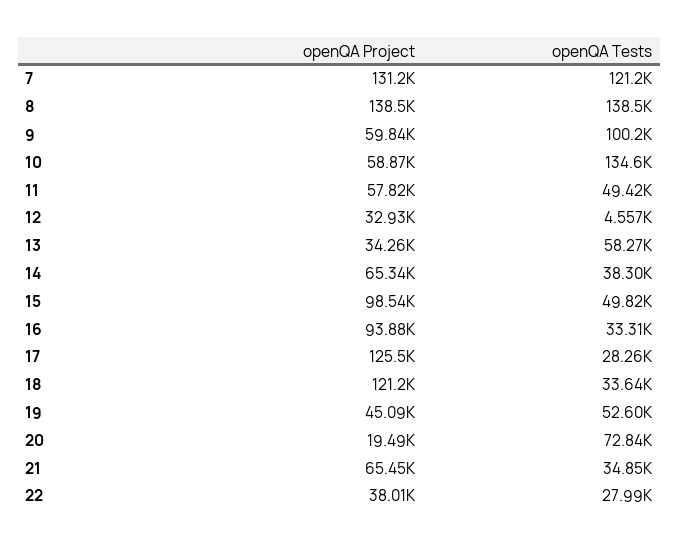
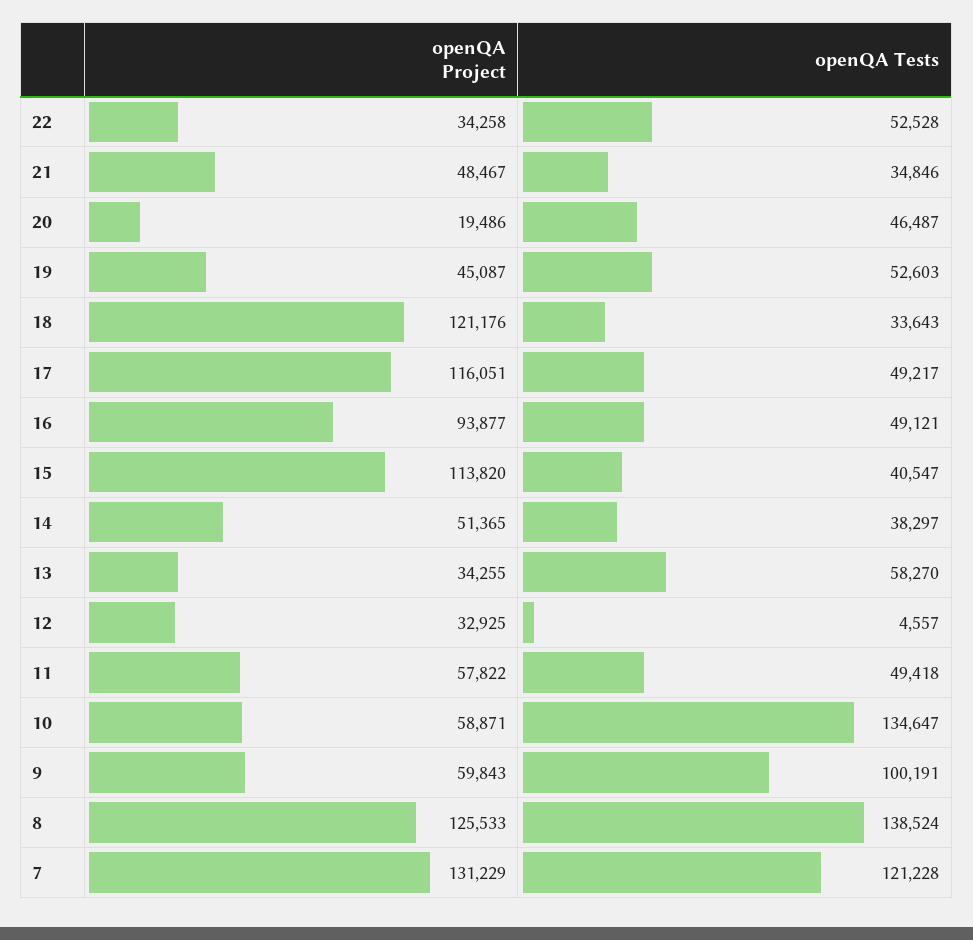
openQA Project, 8: 138500 -> 125533
openQA Project, 14: 65340 -> 51365
openQA Project, 15: 98540 -> 113820
openQA Tests, 15: 49820 -> 40547
openQA Tests, 16: 33310 -> 49121
openQA Project, 17: 125500 -> 116051
openQA Tests, 17: 28260 -> 49217
openQA Tests, 20: 72840 -> 46487
openQA Project, 21: 65450 -> 48467
openQA Project, 22: 38010 -> 34258
openQA Tests, 22: 27990 -> 52528

